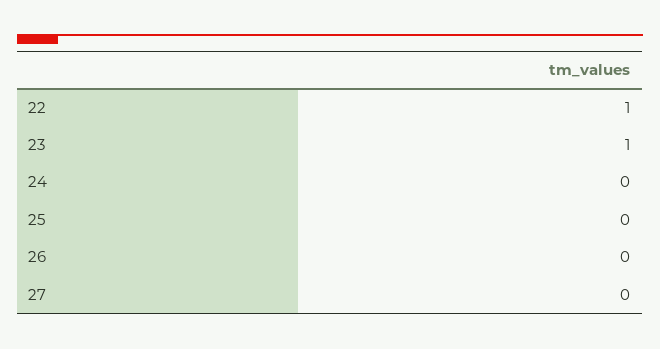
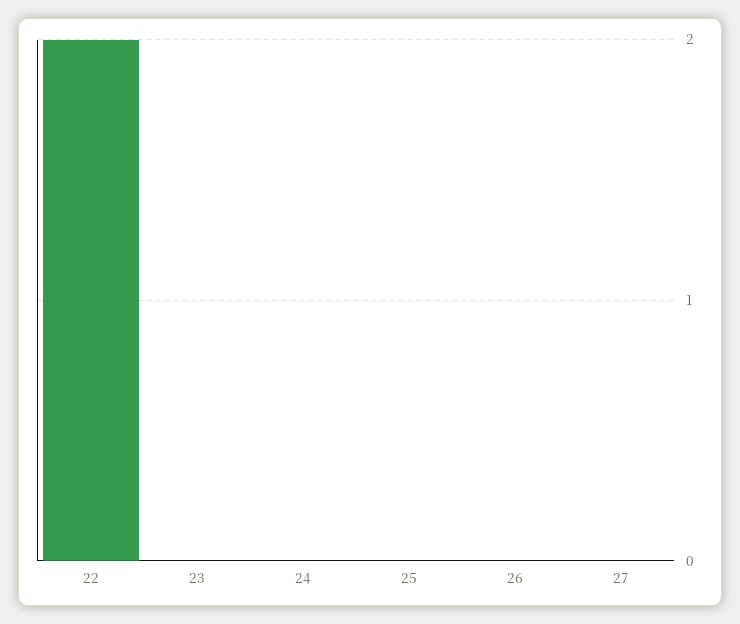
22: 1 -> 2
23: 1 -> 0

